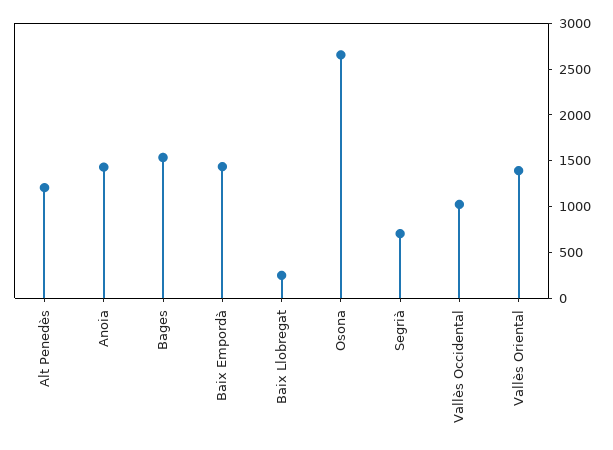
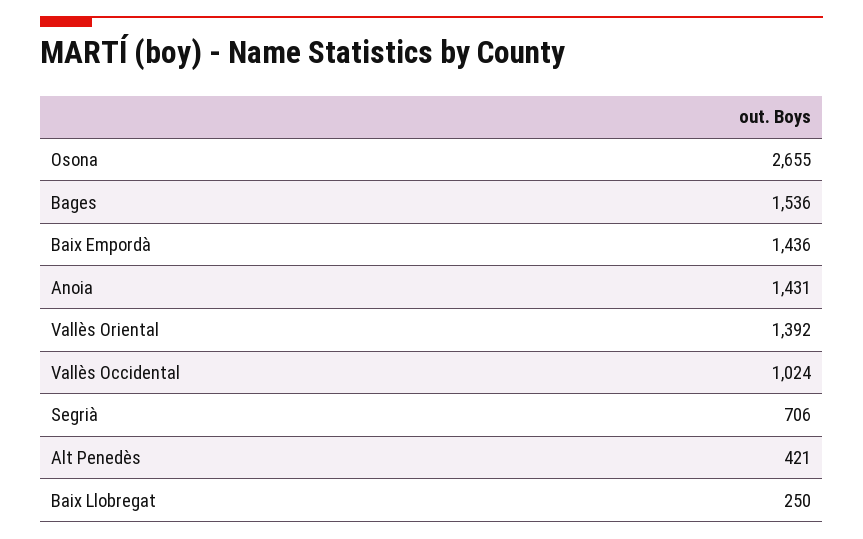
Alt Penedès: 1200 -> 421

